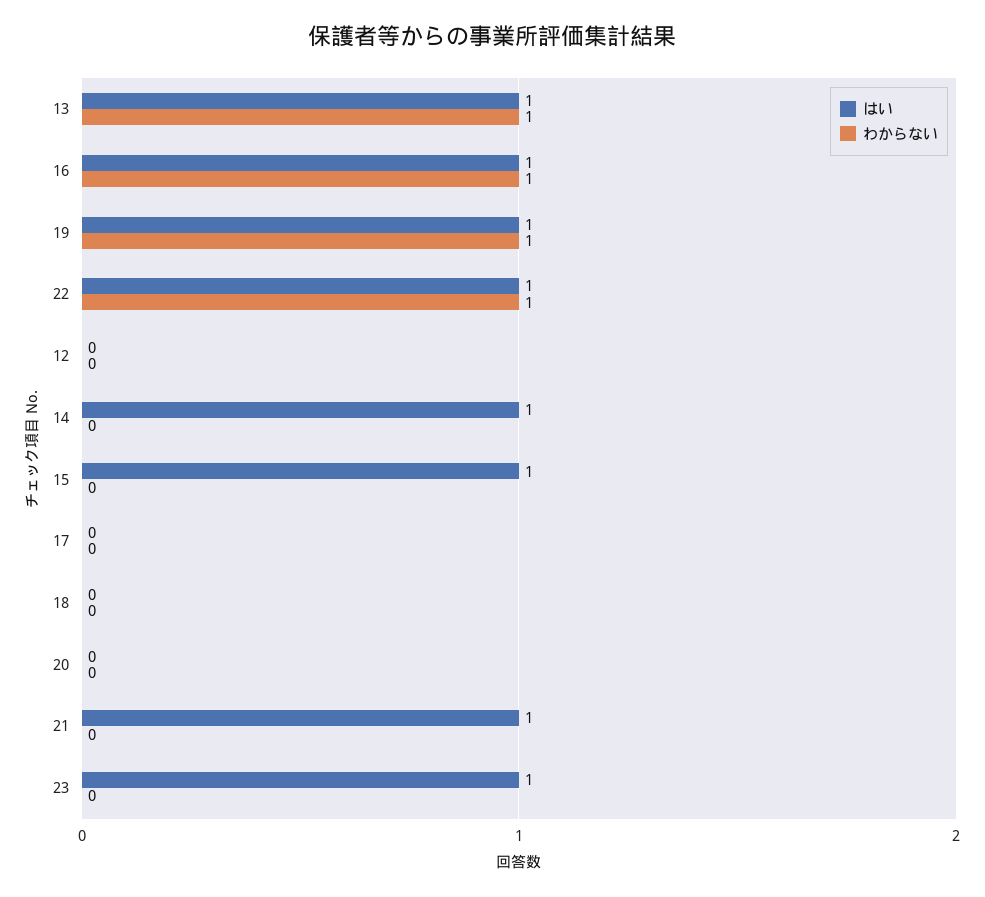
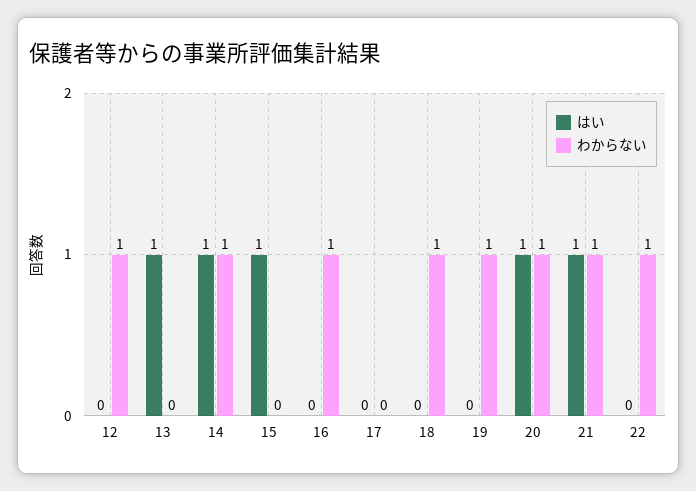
わからない, 13: 1 -> 0
はい, 16: 1 -> 0
はい, 19: 1 -> 0
はい, 22: 1 -> 0
わからない, 12: 0 -> 1
わからない, 14: 0 -> 1
わからない, 18: 0 -> 1
はい, 20: 0 -> 1
わからない, 20: 0 -> 1
わからない, 21: 0 -> 1
はい, 23: 1 -> none
わからない, 23: 0 -> none

